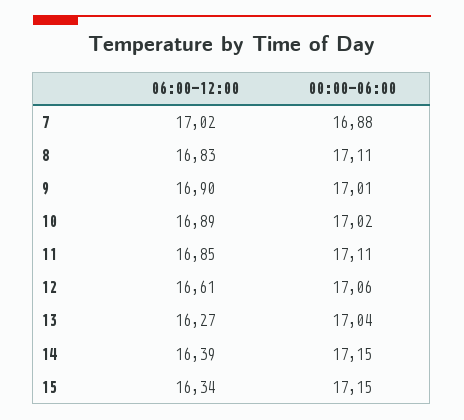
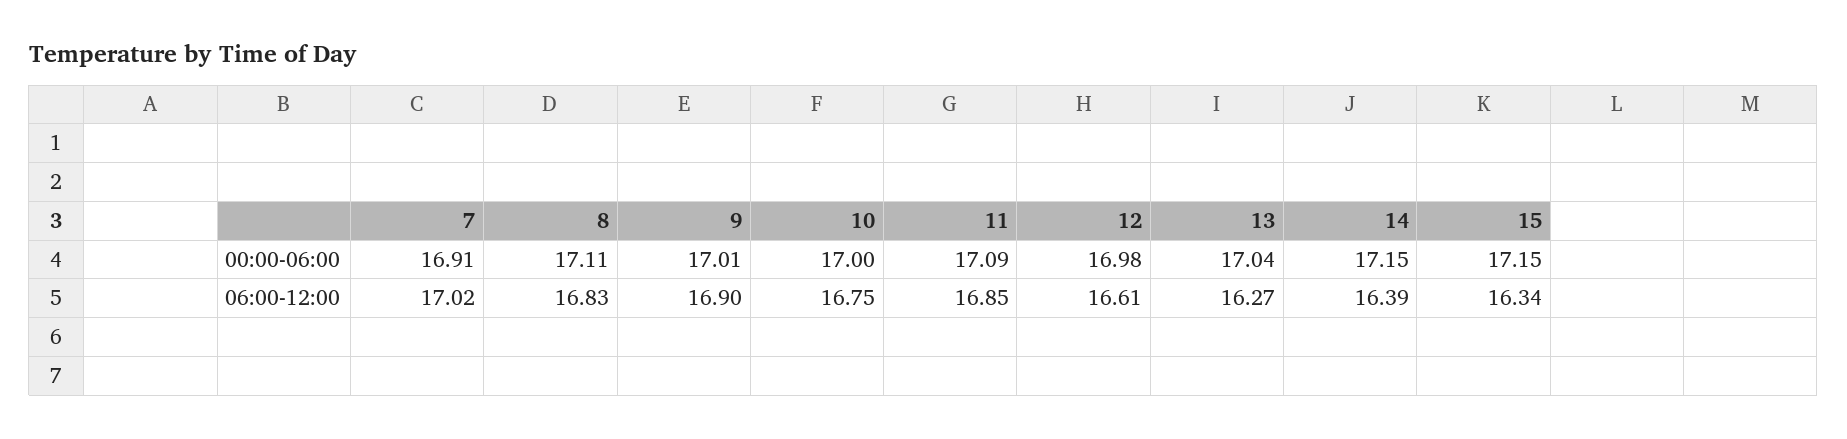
00:00-06:00, 7: 16.88 -> 16.91
06:00-12:00, 10: 16.89 -> 16.75
00:00-06:00, 10: 17.02 -> 17
00:00-06:00, 11: 17.11 -> 17.09
00:00-06:00, 12: 17.06 -> 16.98

